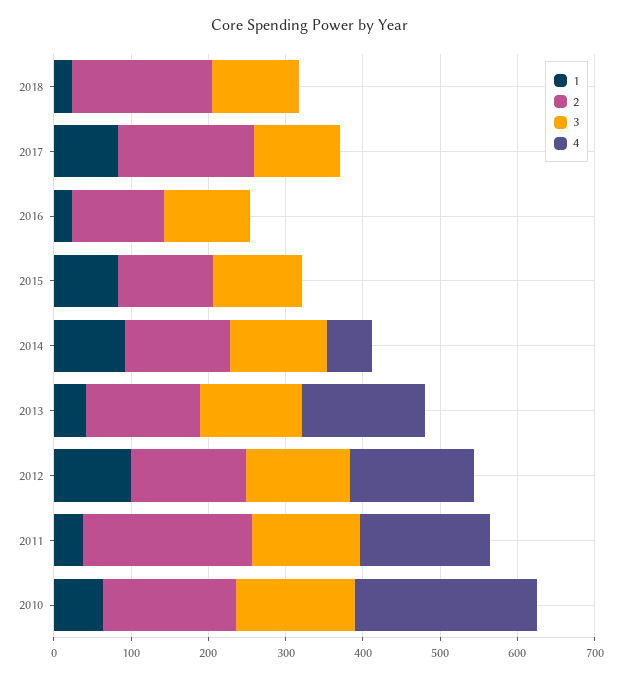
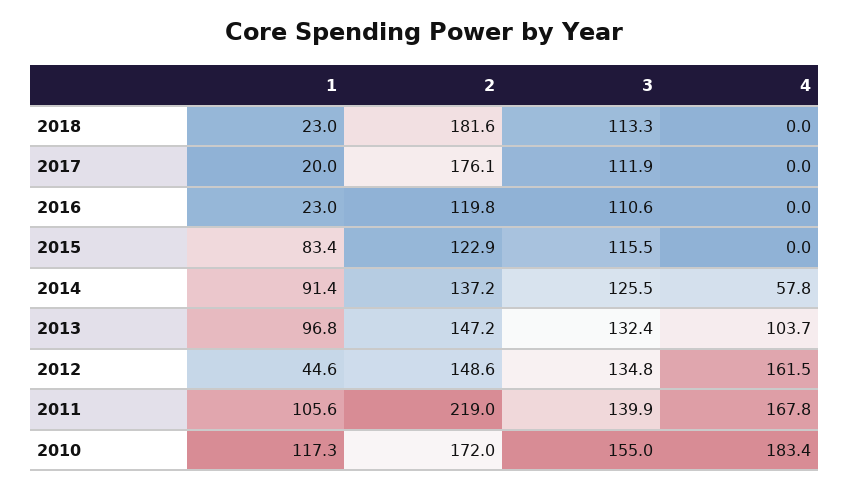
1, 2017: 80 -> 20
1, 2013: 40 -> 96.8
4, 2013: 160 -> 103.7
1, 2012: 100 -> 44.6
1, 2011: 40 -> 105.6
1, 2010: 60 -> 117.3
4, 2010: 240 -> 183.4

